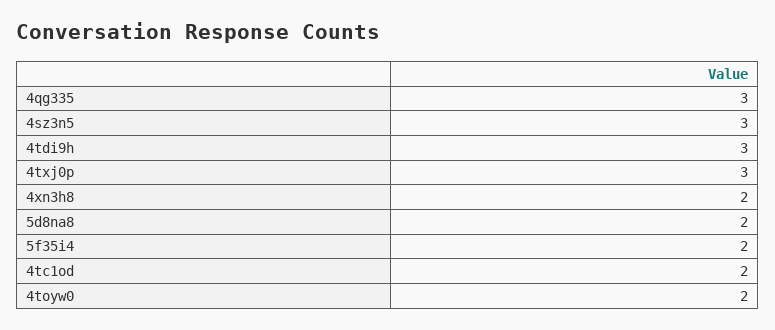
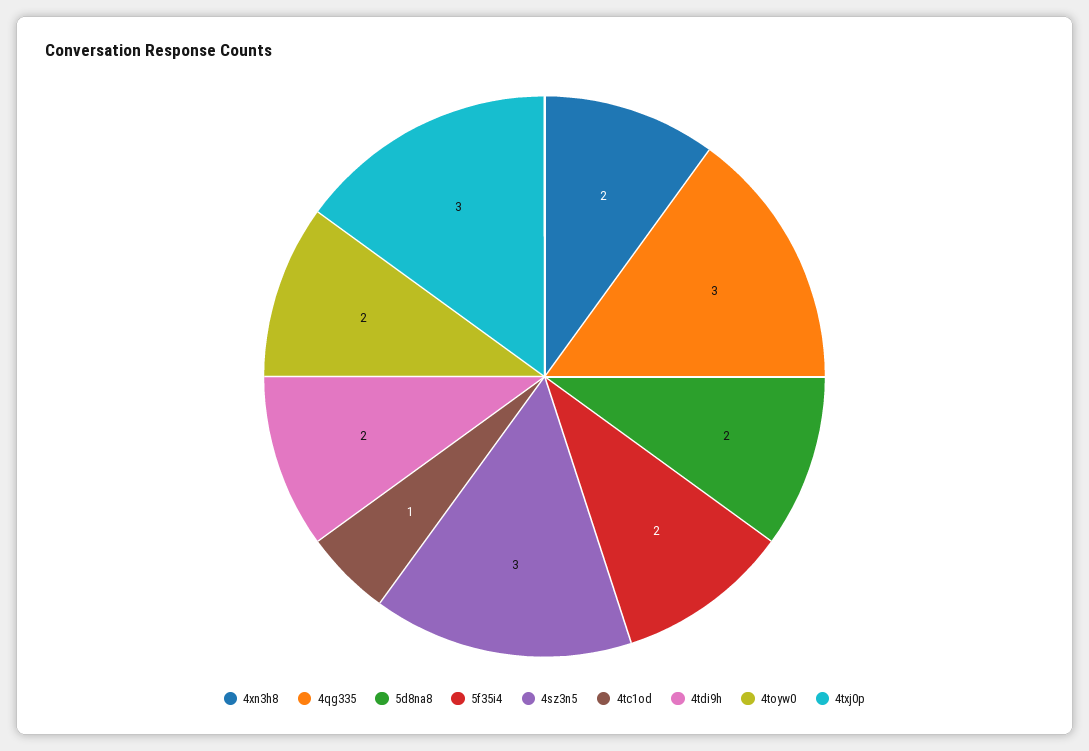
4tdi9h: 3 -> 2
4tc1od: 2 -> 1

